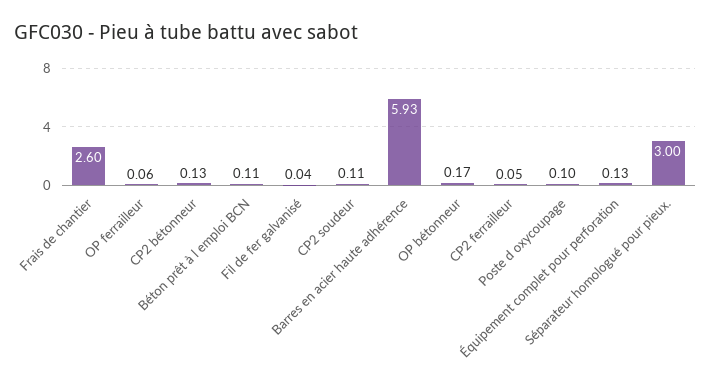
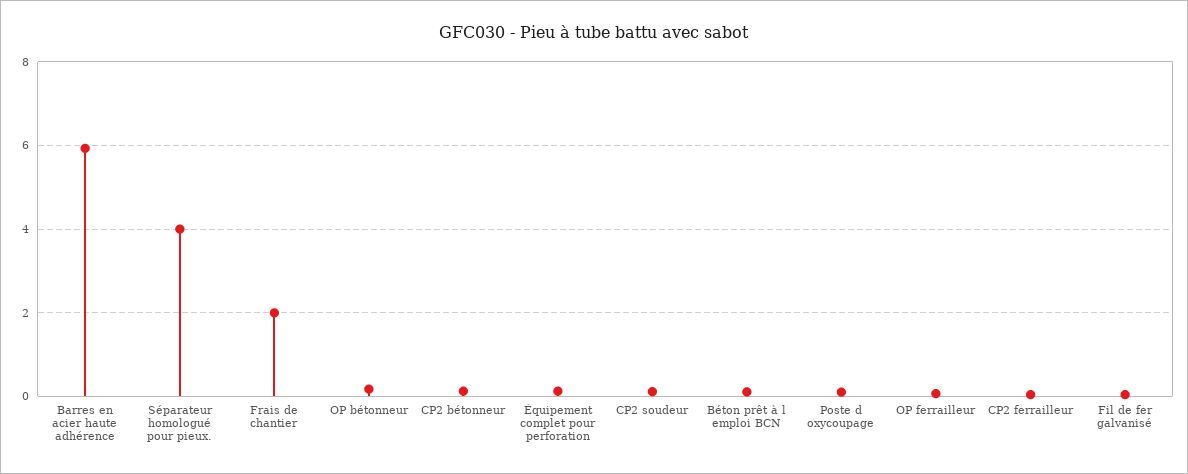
Frais de chantier: 2.6 -> 2
Séparateur homologué pour pieux.: 3 -> 4

